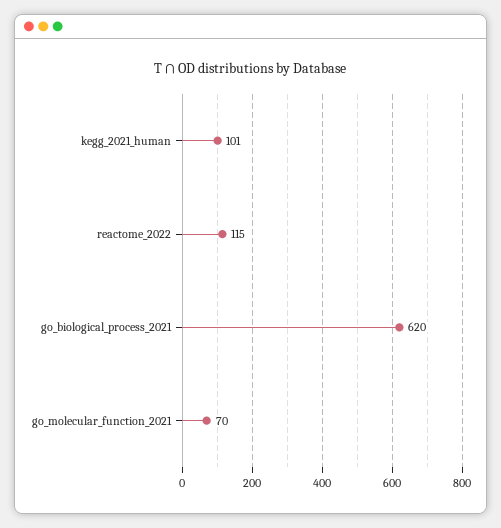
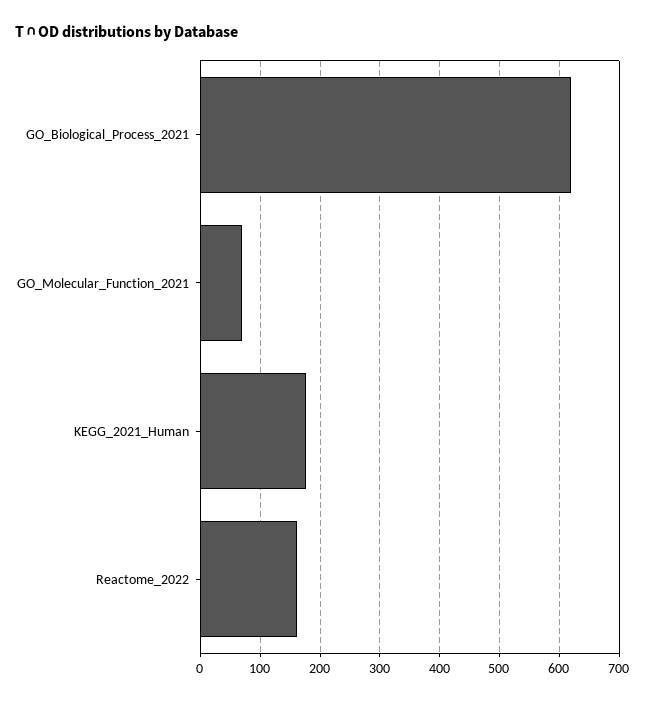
kegg_2021_human: 101 -> 180
reactome_2022: 115 -> 160

